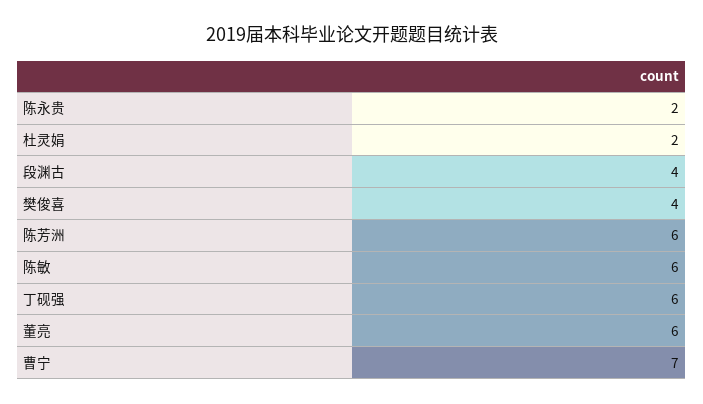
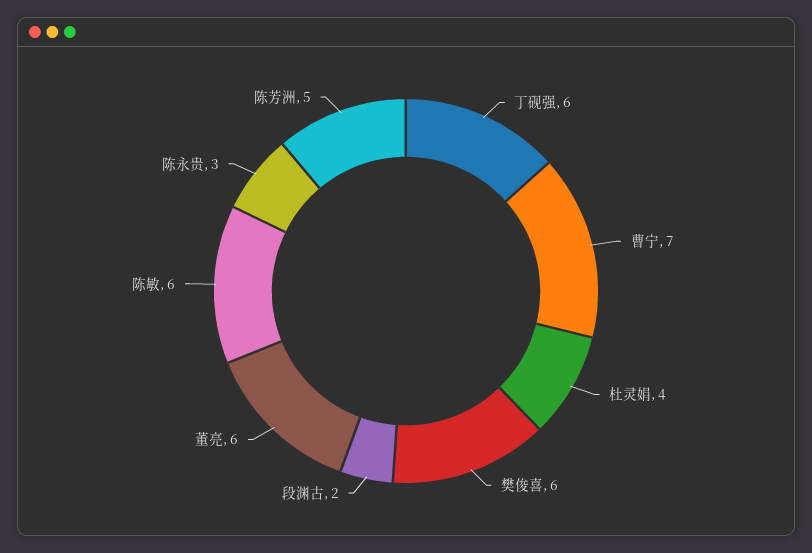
陈永贵: 2 -> 3
杜灵娟: 2 -> 4
段渊古: 4 -> 2
樊俊喜: 4 -> 6
陈芳洲: 6 -> 5

